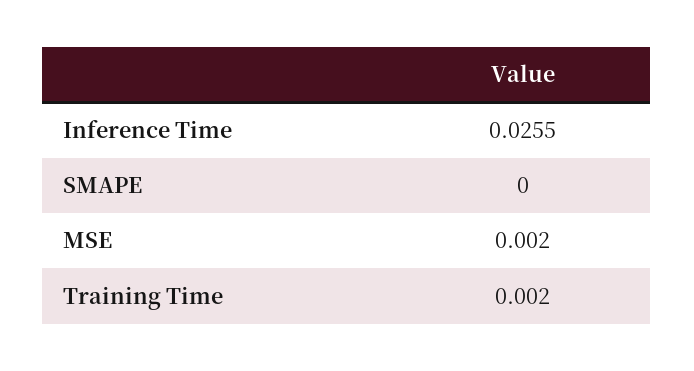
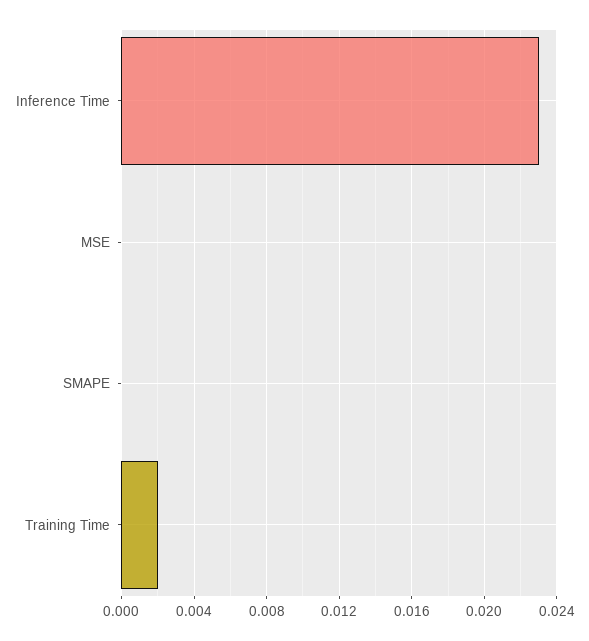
Inference Time: 0.0255 -> 0.023
MSE: 0.002 -> 0

